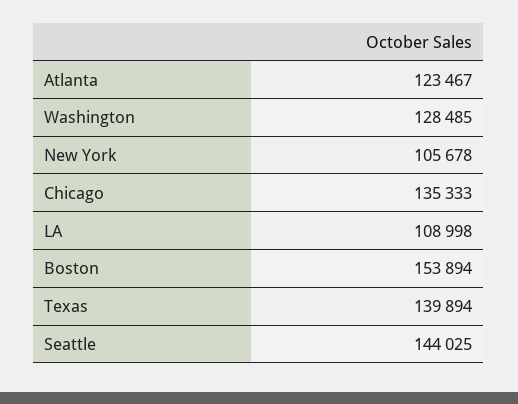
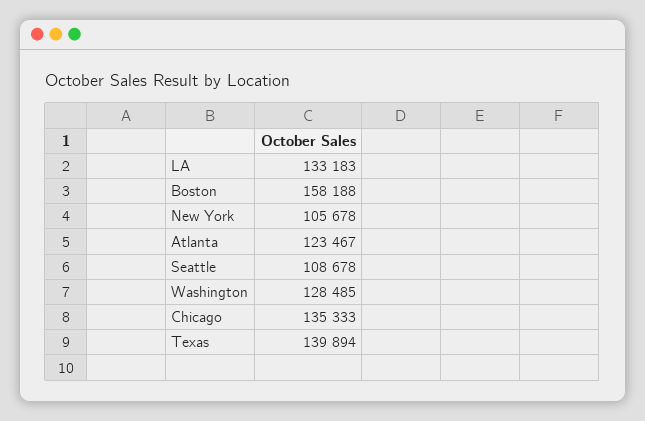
LA: 108998 -> 133183
Boston: 153894 -> 158188
Seattle: 144025 -> 108678

